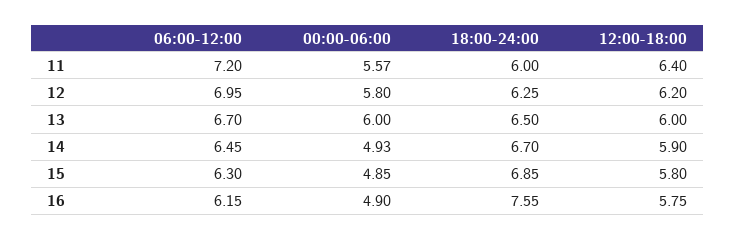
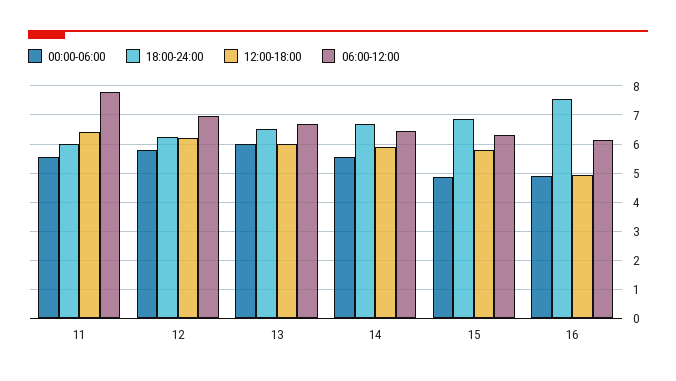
06:00-12:00, 11: 7.2 -> 7.75
00:00-06:00, 14: 4.93 -> 5.5
12:00-18:00, 16: 5.75 -> 5

